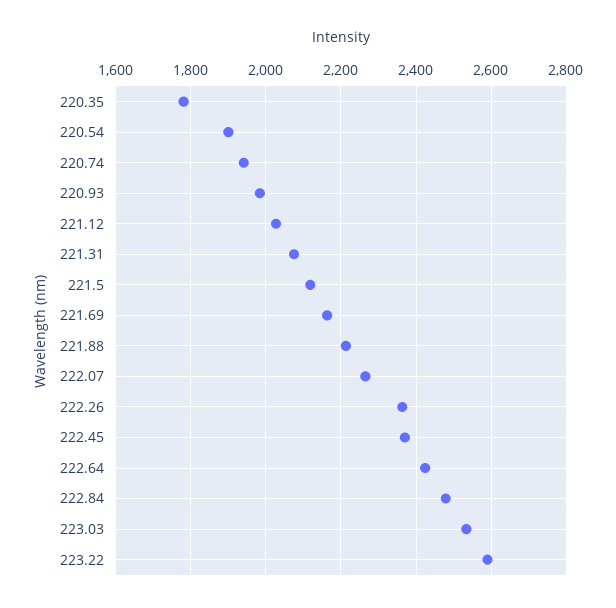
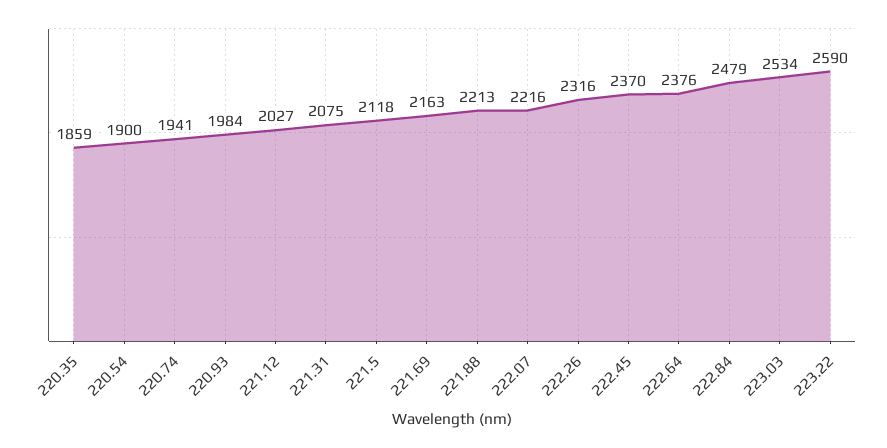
220.35: 1780 -> 1859
222.07: 2260 -> 2216
222.26: 2360 -> 2316
222.64: 2420 -> 2376

